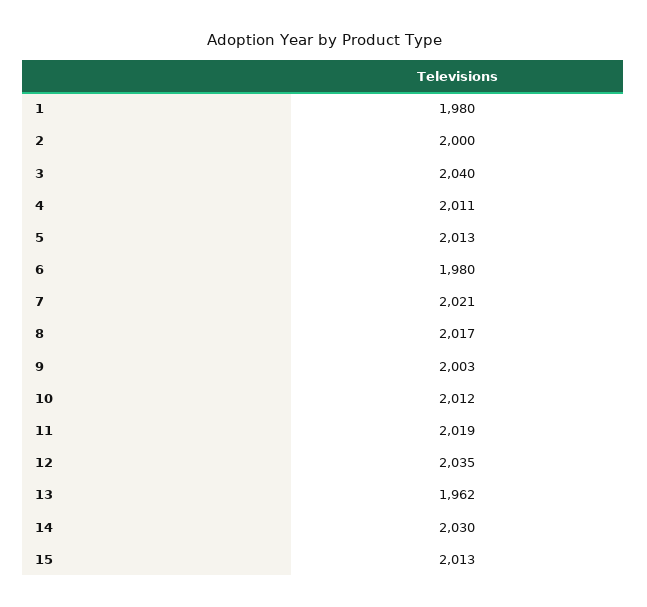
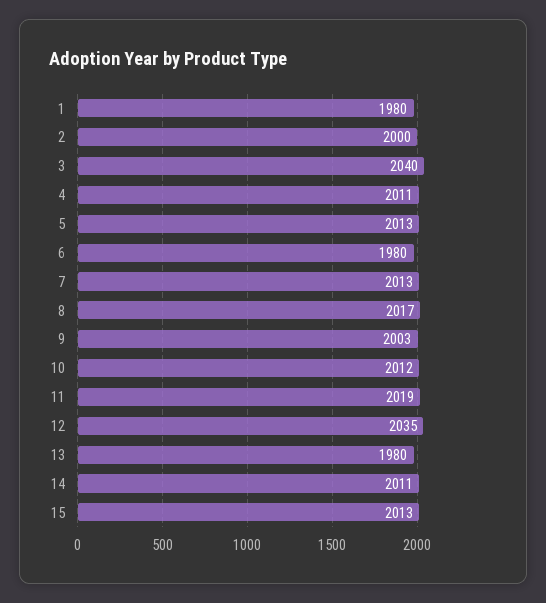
7: 2021 -> 2013
13: 1962 -> 1980
14: 2030 -> 2011

